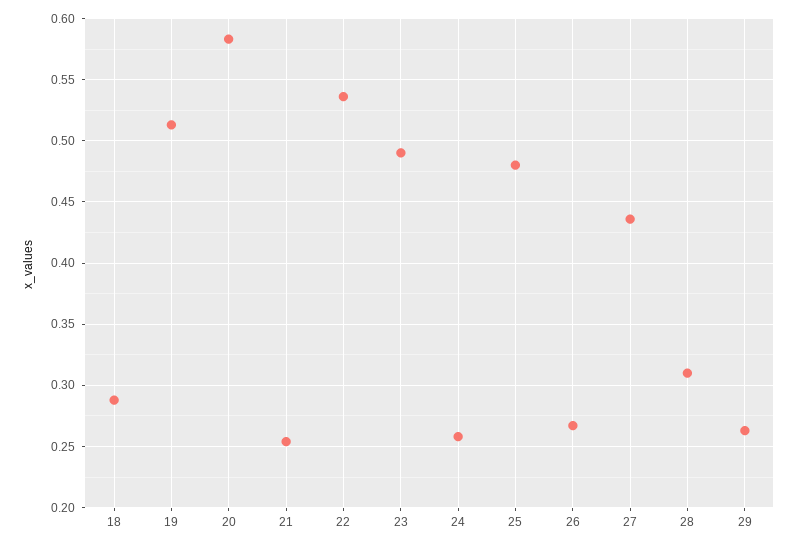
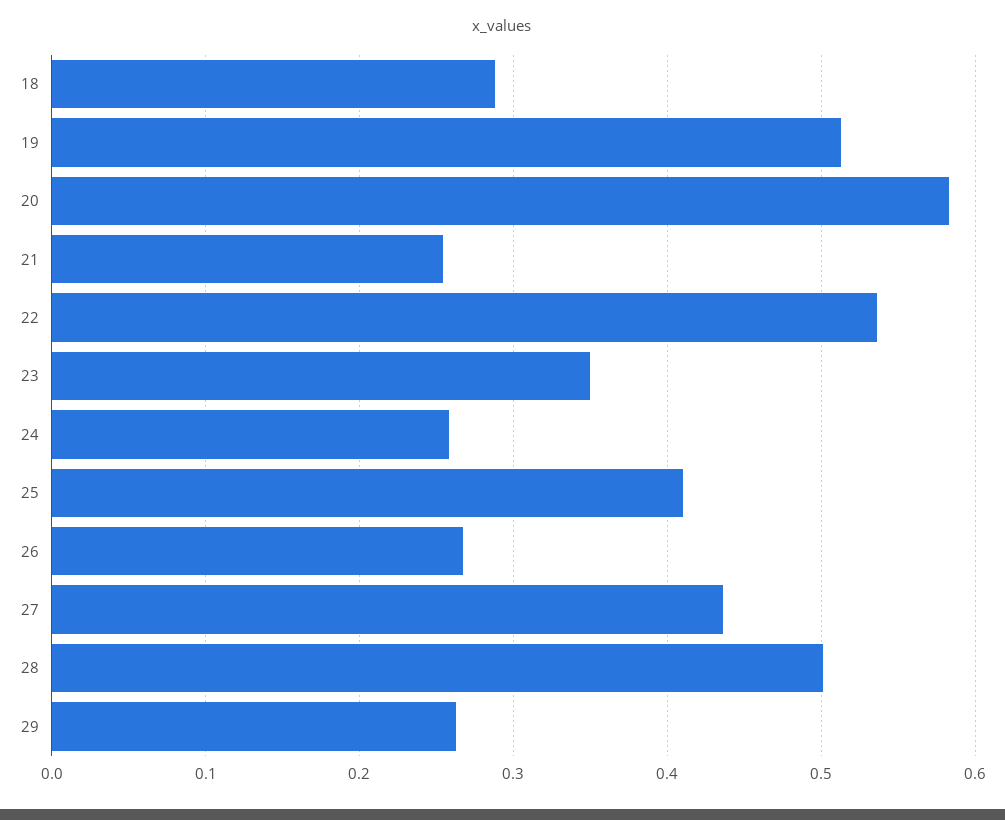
23: 0.49 -> 0.35
25: 0.48 -> 0.41
28: 0.31 -> 0.5

